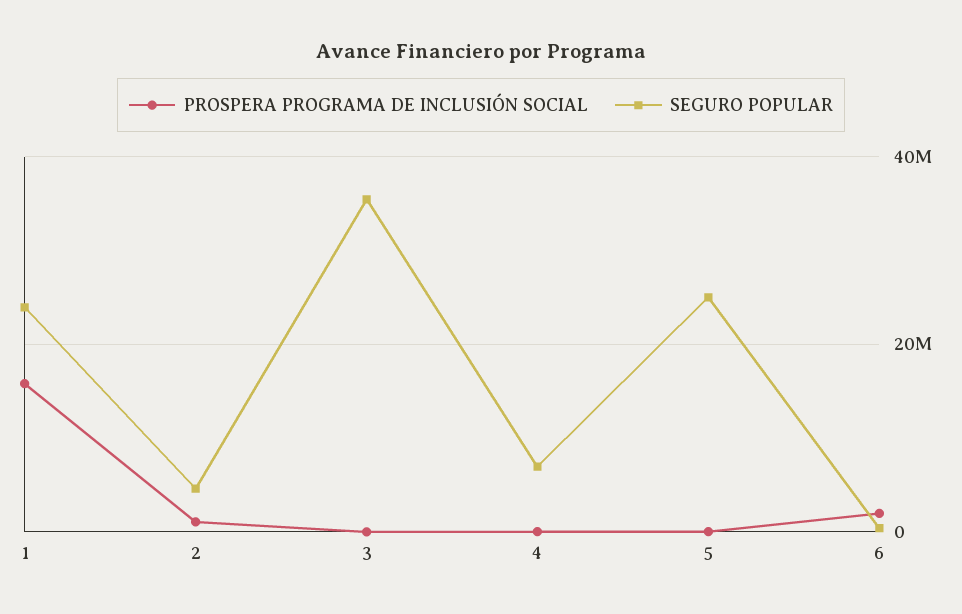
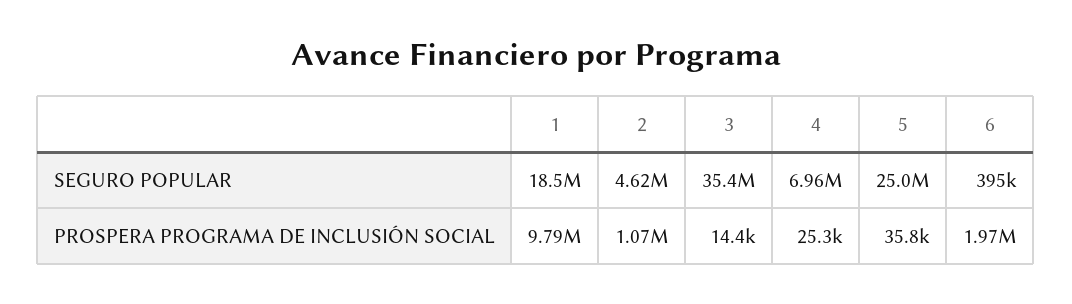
PROSPERA PROGRAMA DE INCLUSIÓN SOCIAL, 1: 16000000 -> 9790000
SEGURO POPULAR, 1: 24000000 -> 18500000

